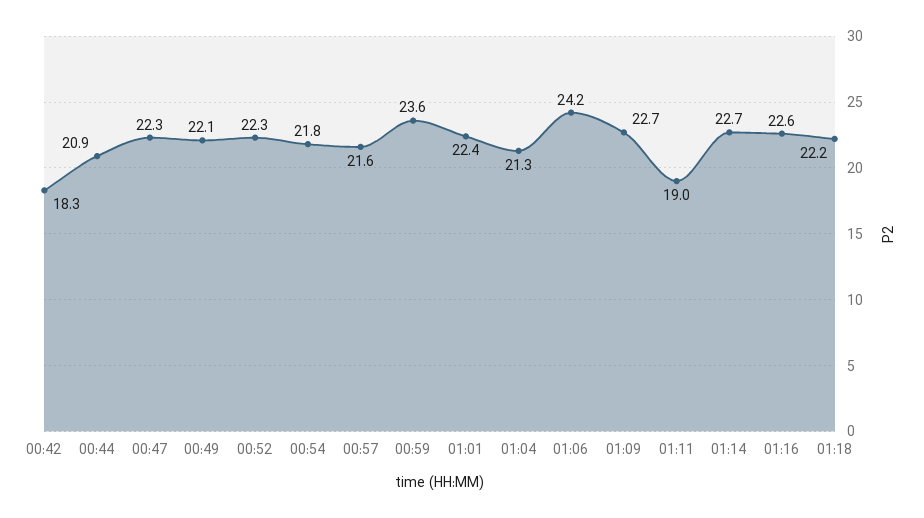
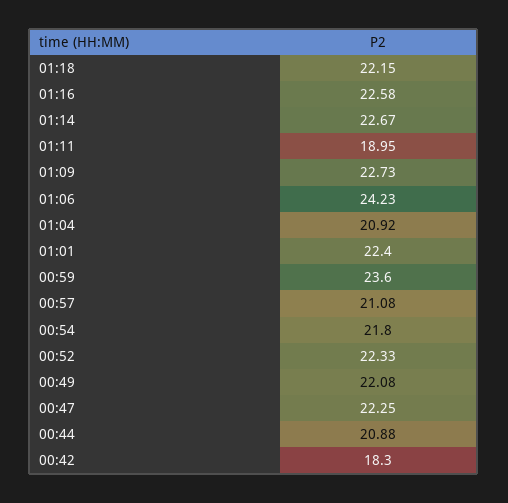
00:57: 21.6 -> 21.08
01:04: 21.3 -> 20.92

